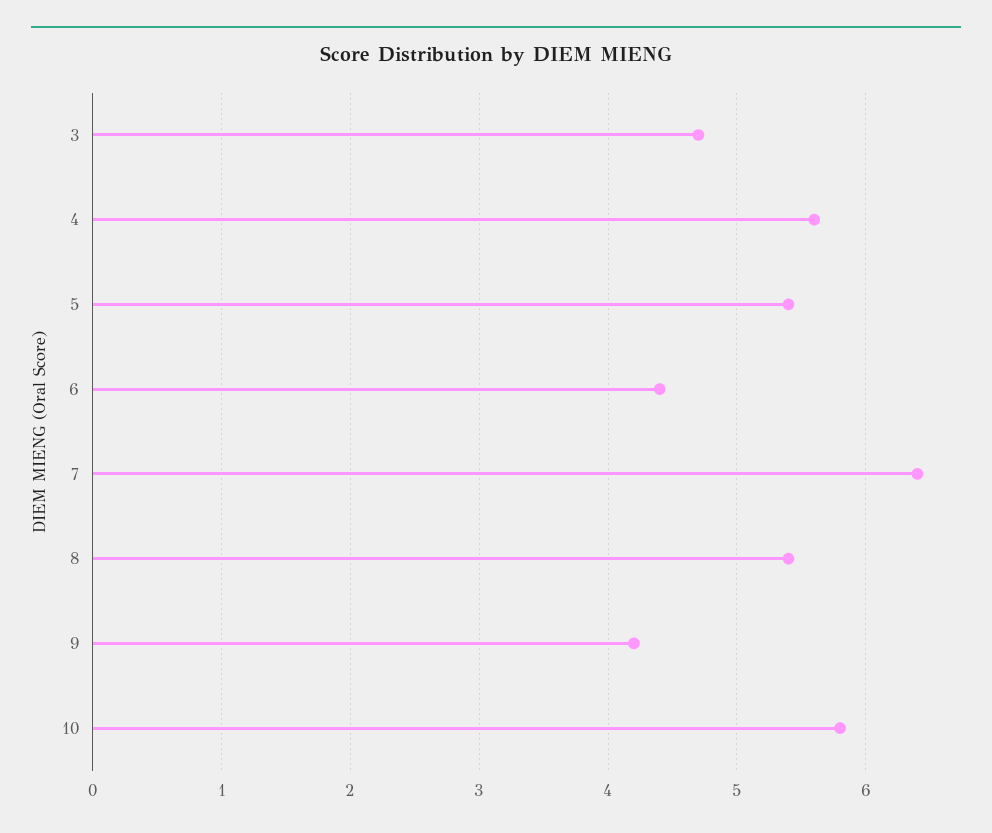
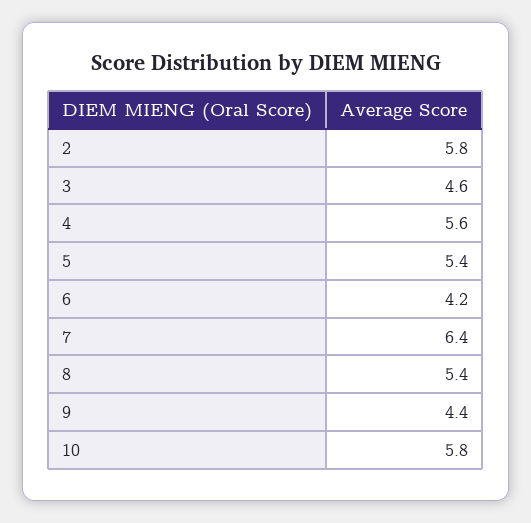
3: 4.7 -> 4.6
6: 4.4 -> 4.2
9: 4.2 -> 4.4
2: none -> 5.8

